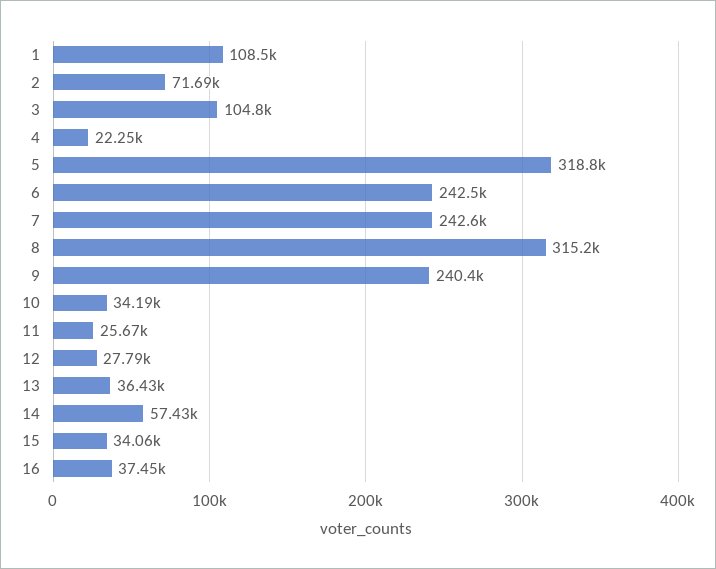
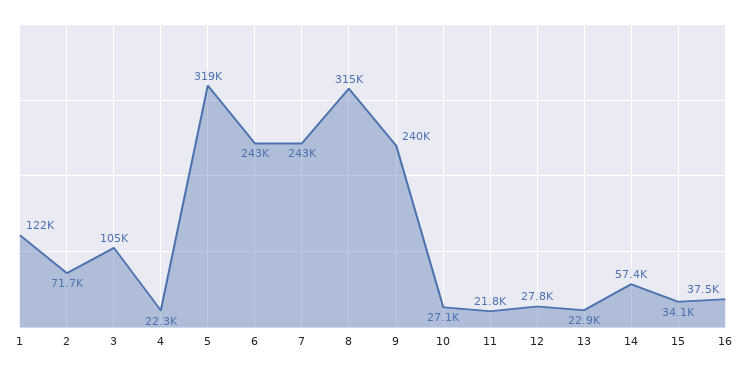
1: 108500 -> 122000
10: 34190 -> 27100
11: 25670 -> 21800
13: 36430 -> 22900

